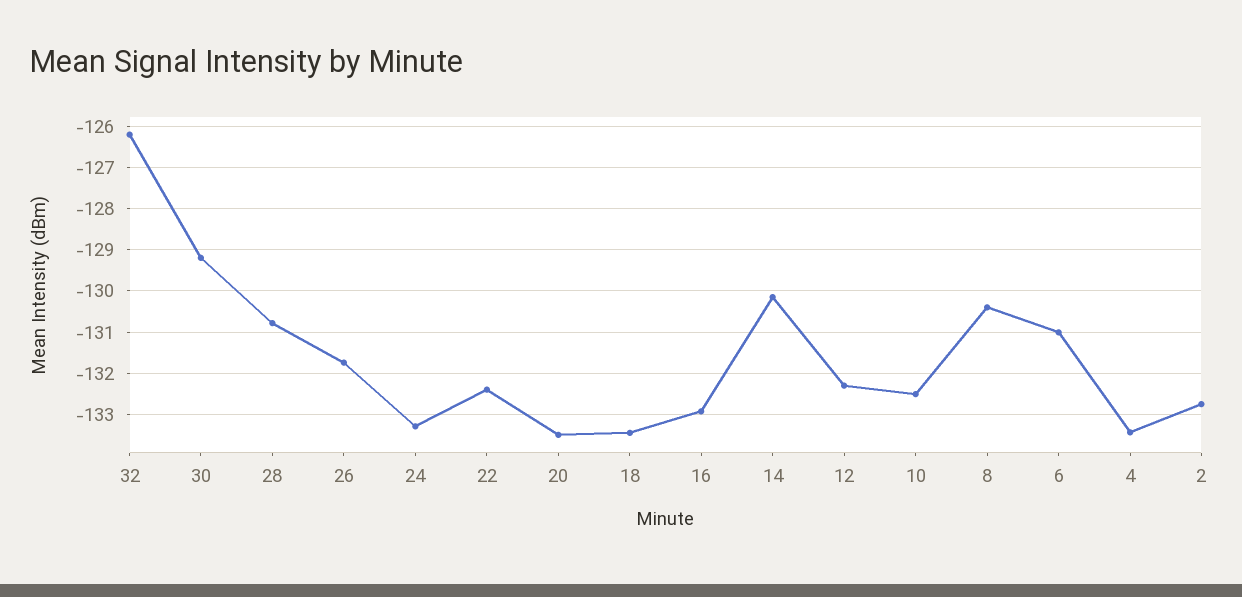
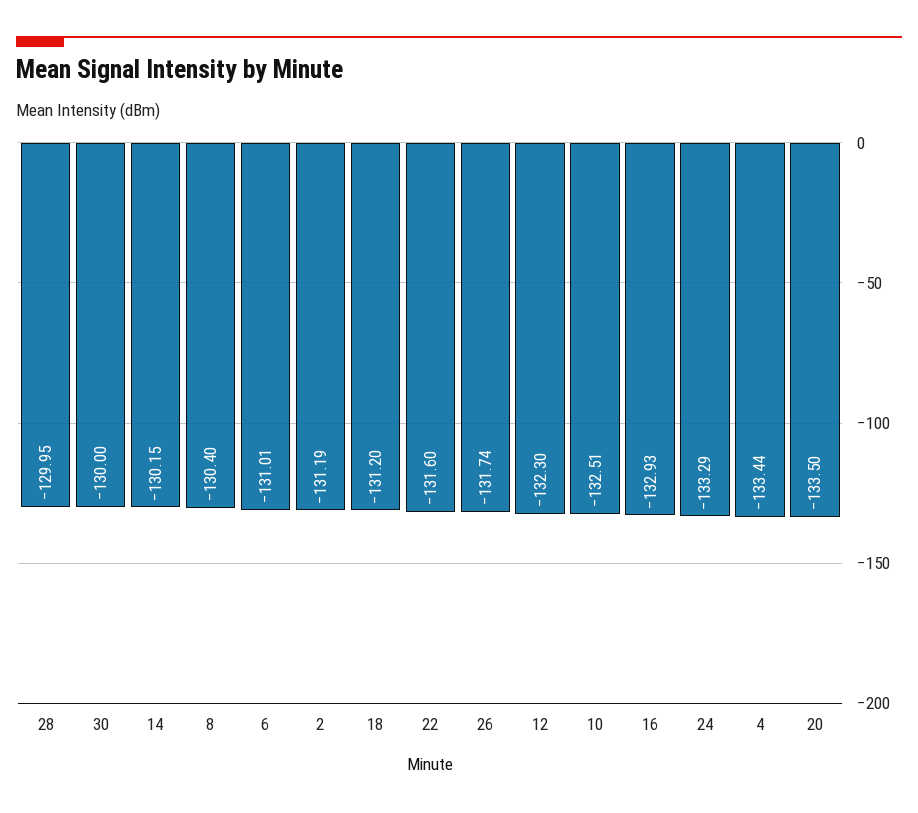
32: -126.2 -> none
30: -129.2 -> -130
28: -130.8 -> -129.95
22: -132.4 -> -131.6
18: -133.4 -> -131.2
2: -132.8 -> -131.19

